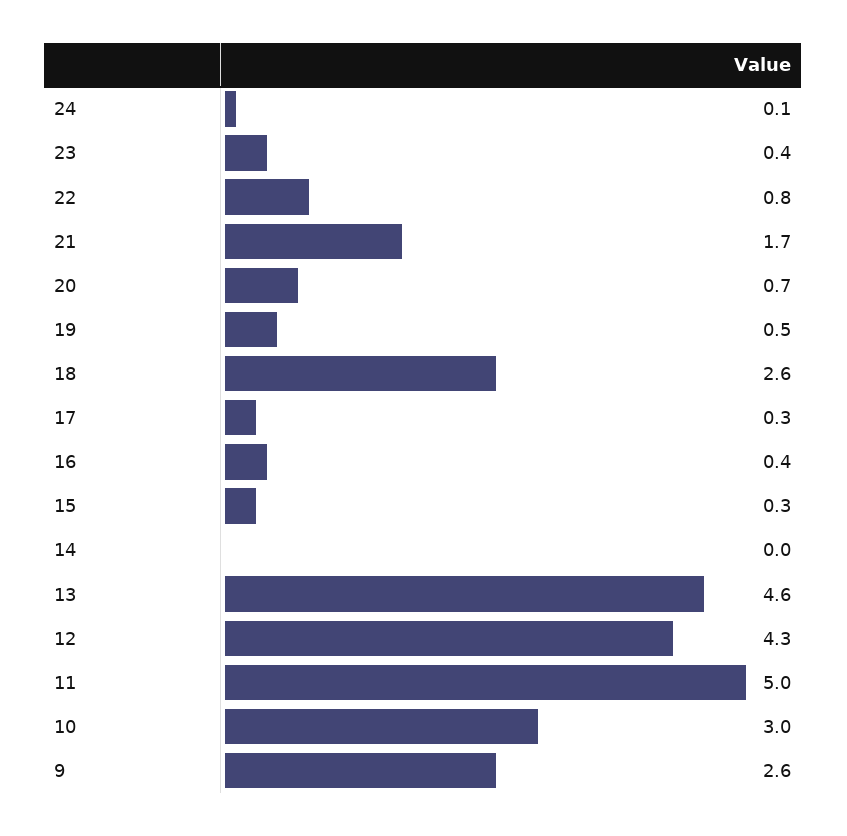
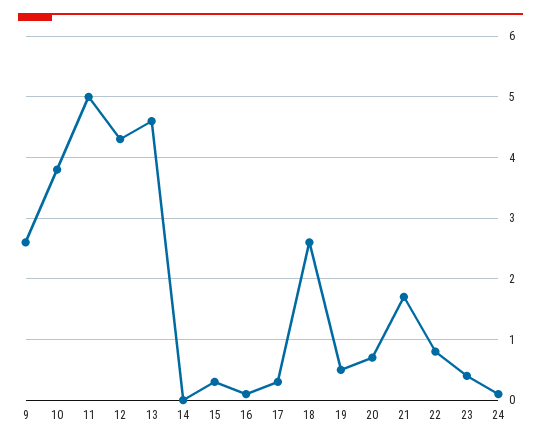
16: 0.4 -> 0.1
10: 3 -> 3.8

